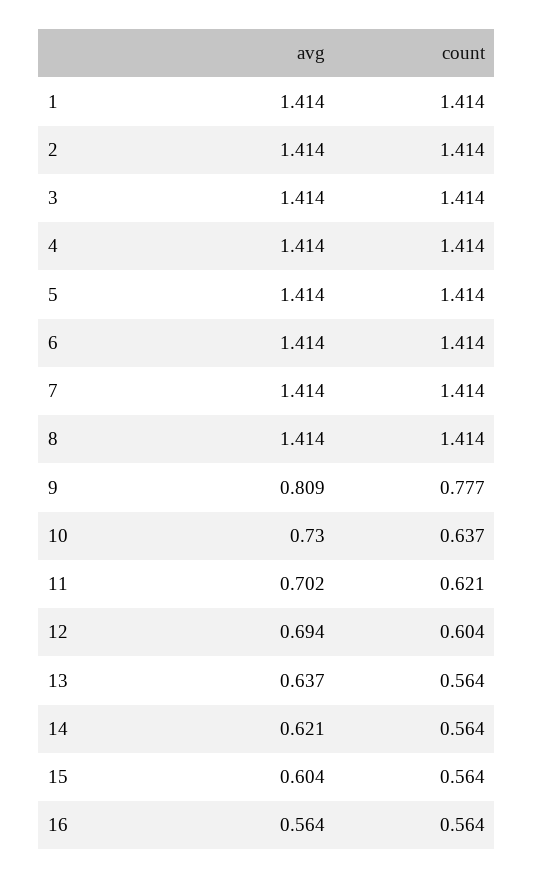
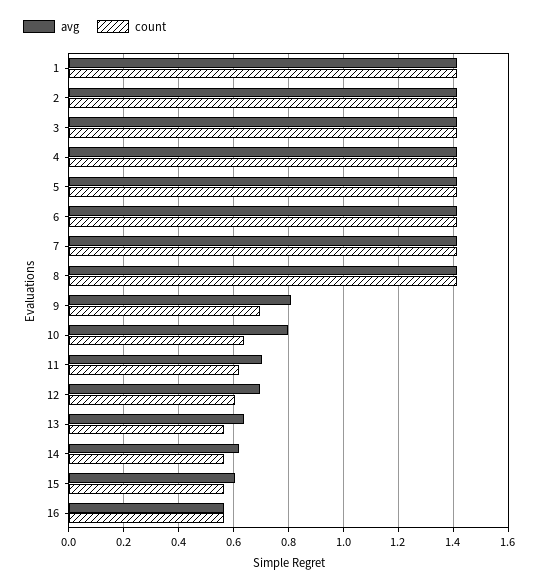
count, 9: 0.777 -> 0.7
avg, 10: 0.73 -> 0.8

